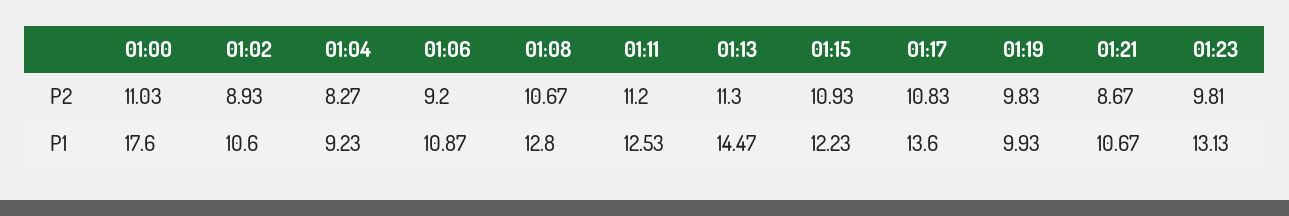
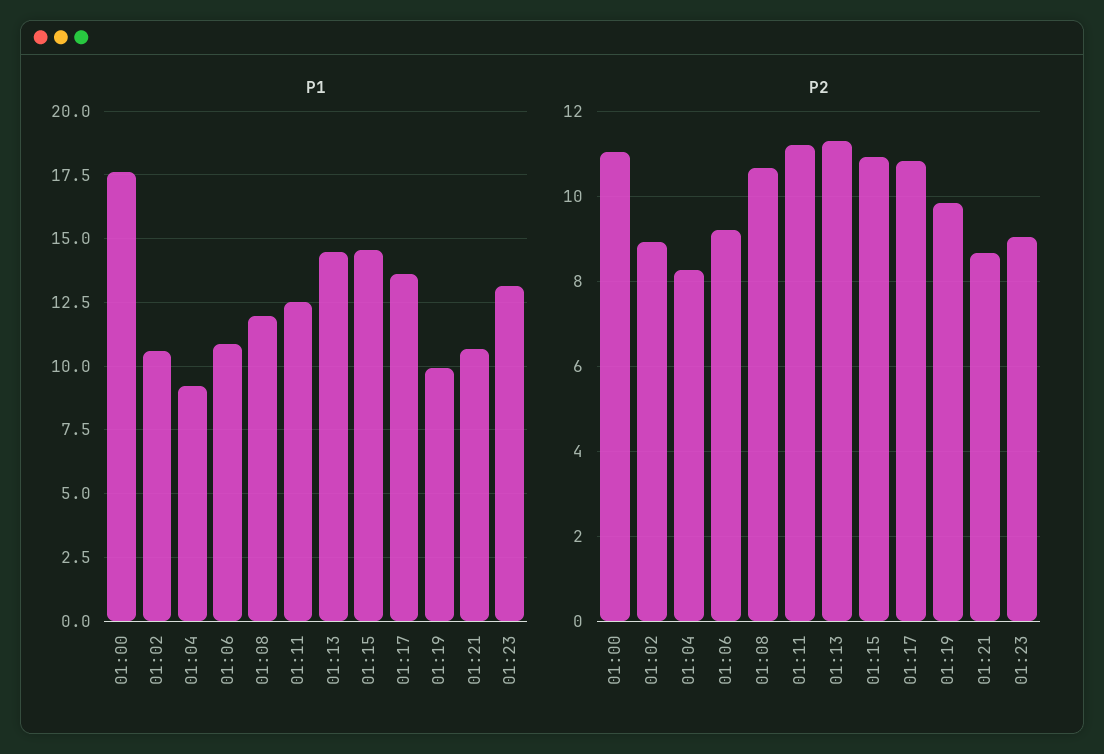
P2, 01:23: 9.81 -> 9
P1, 01:08: 12.8 -> 12
P1, 01:15: 12.23 -> 14.5

